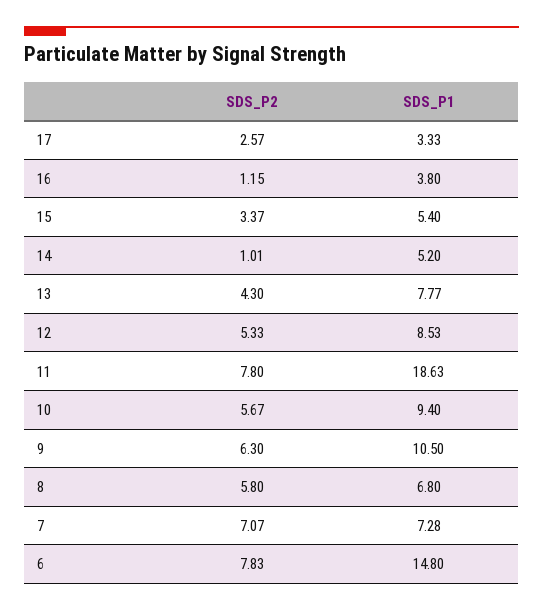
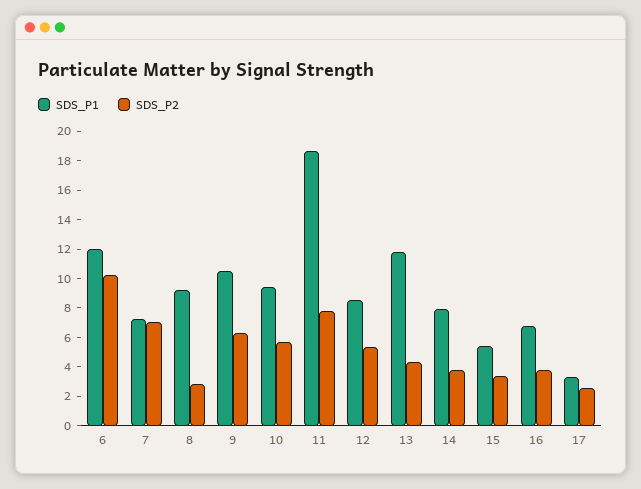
SDS_P2, 16: 1.15 -> 4
SDS_P1, 16: 3.8 -> 7
SDS_P2, 14: 1.01 -> 4
SDS_P1, 14: 5.2 -> 8
SDS_P1, 13: 7.77 -> 12
SDS_P2, 8: 5.8 -> 3
SDS_P1, 8: 6.8 -> 9
SDS_P2, 6: 7.83 -> 10
SDS_P1, 6: 14.8 -> 12

